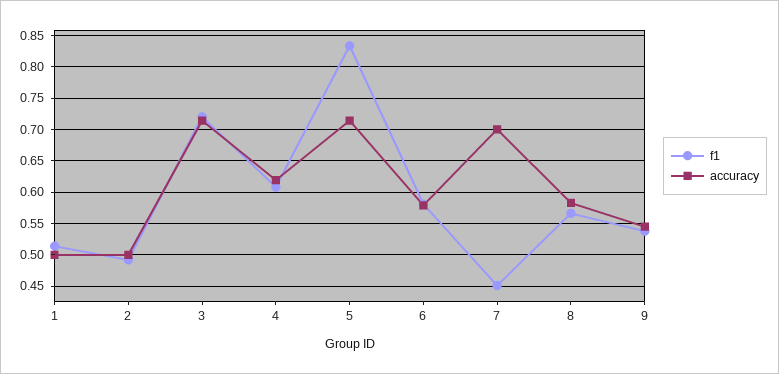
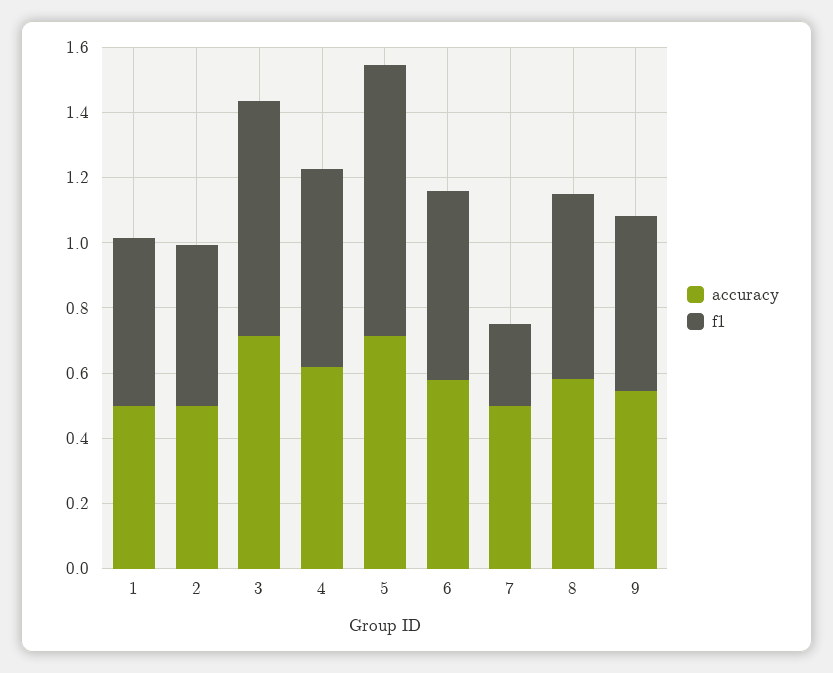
f1, 7: 0.45 -> 0.25
accuracy, 7: 0.7 -> 0.5

